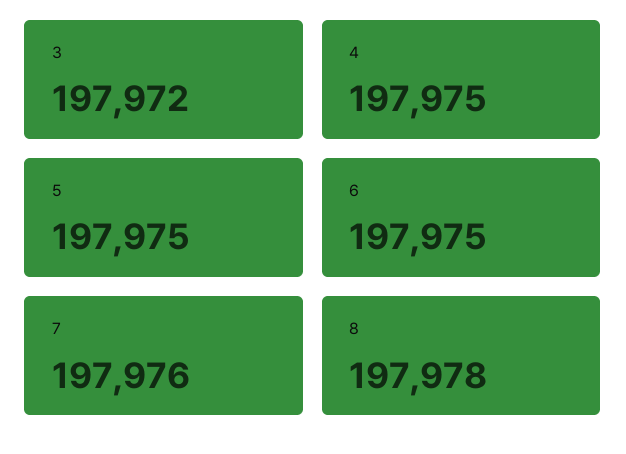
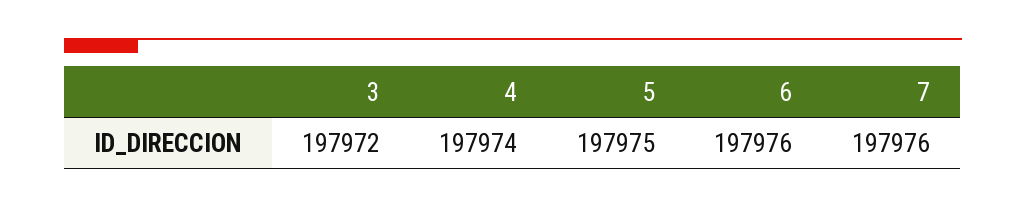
4: 197975 -> 197974
6: 197975 -> 197976
8: 197978 -> none

